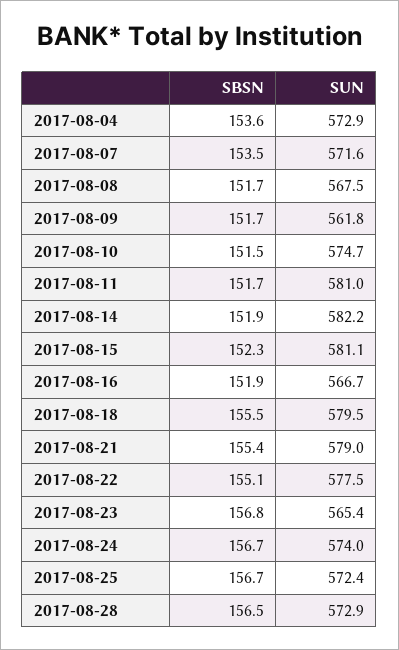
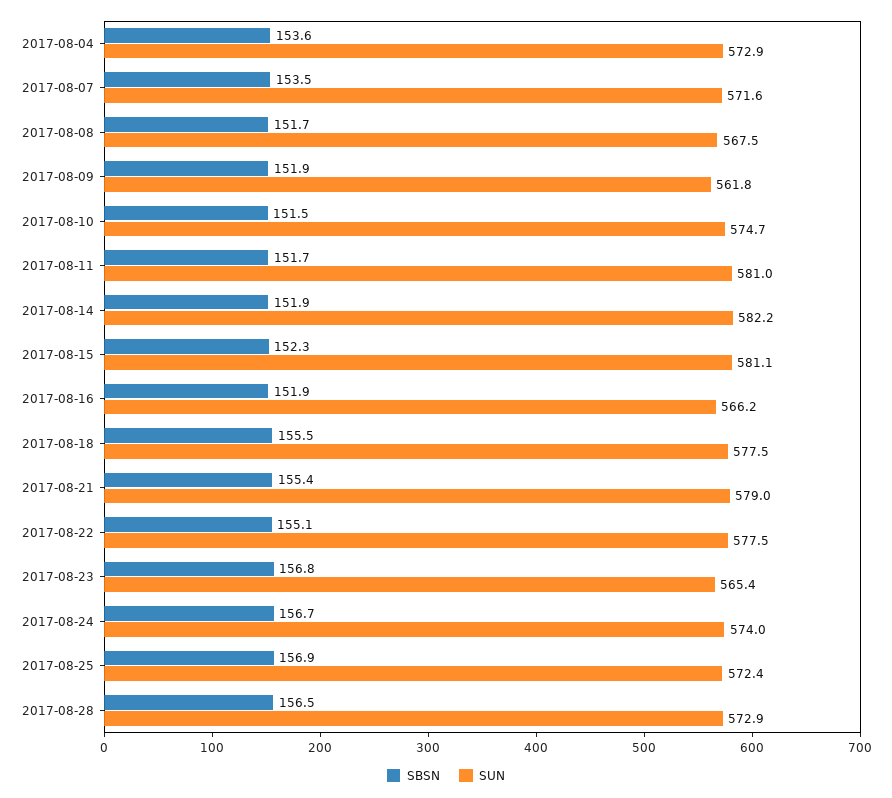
SBSN, 2017-08-09: 151.7 -> 151.9
SUN, 2017-08-16: 566.7 -> 566.2
SUN, 2017-08-18: 579.5 -> 577.5
SBSN, 2017-08-25: 156.7 -> 156.9

